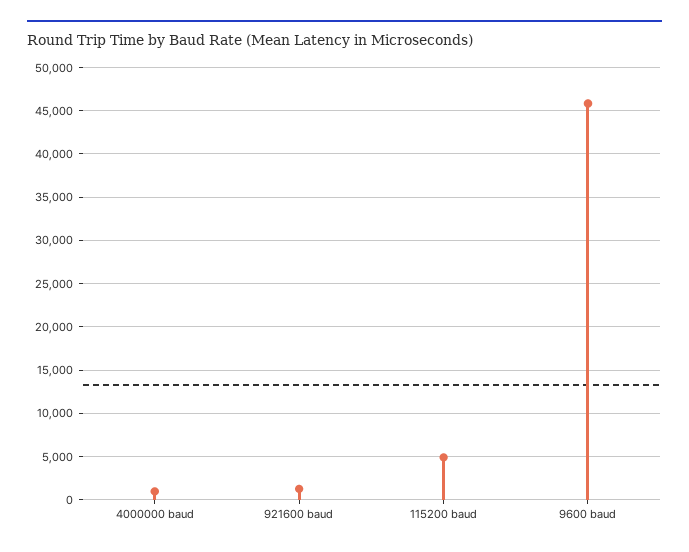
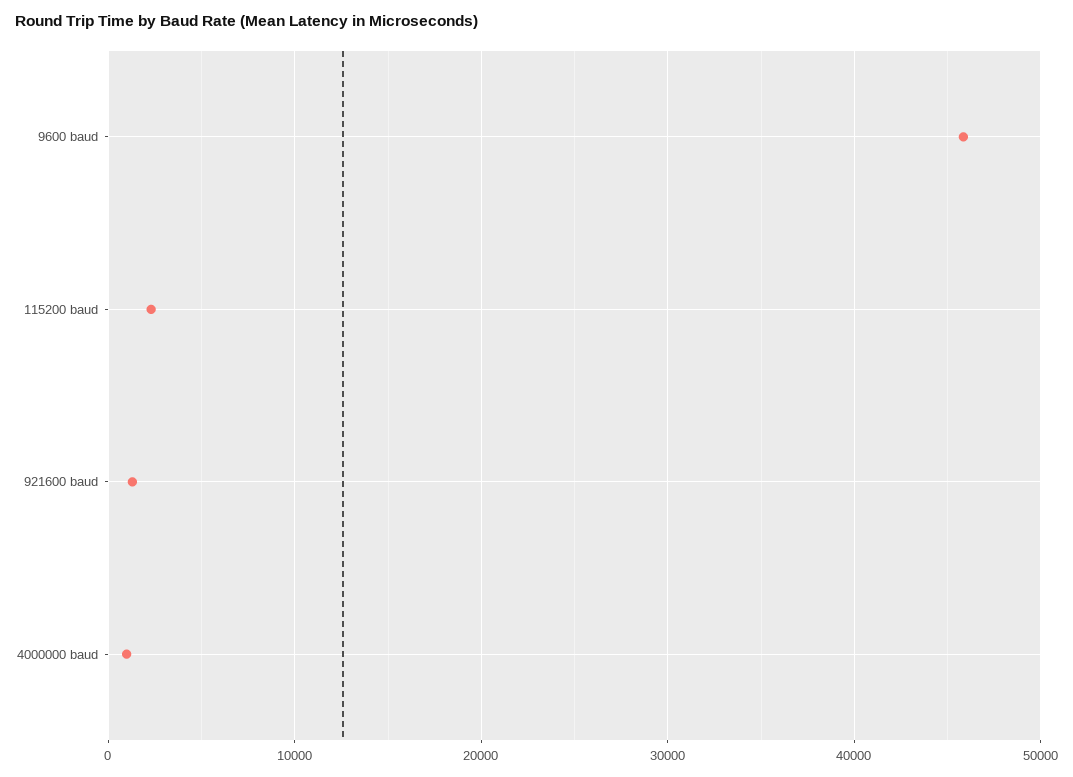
115200 baud: 5000 -> 2000

